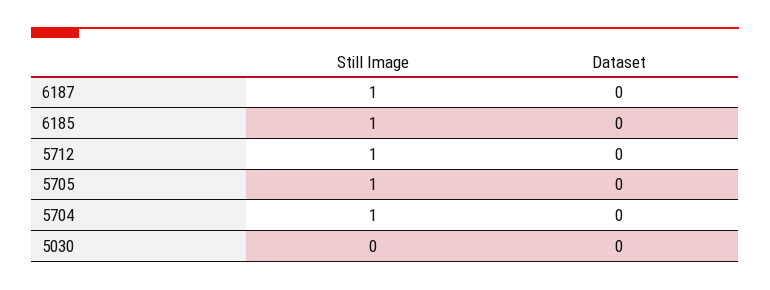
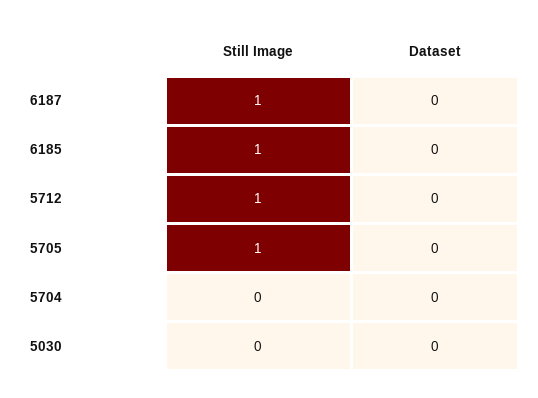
Still Image, 5704: 1 -> 0

